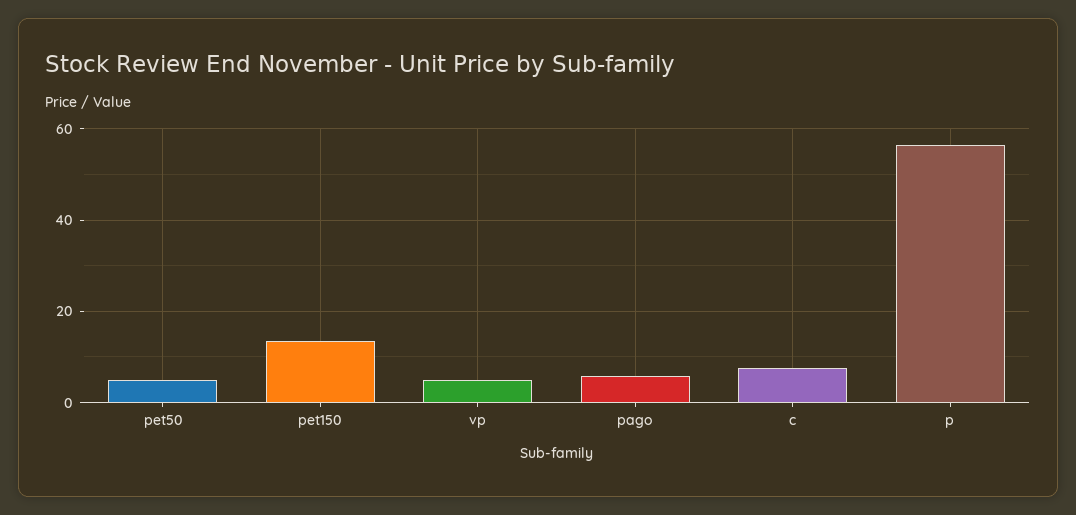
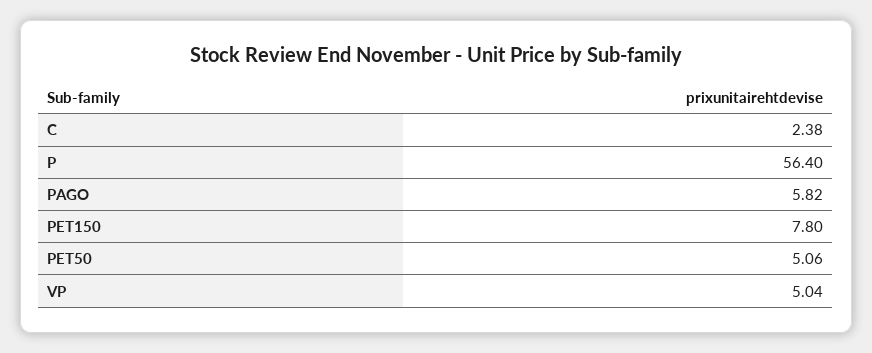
pet150: 14 -> 7.8
c: 8 -> 2.38

